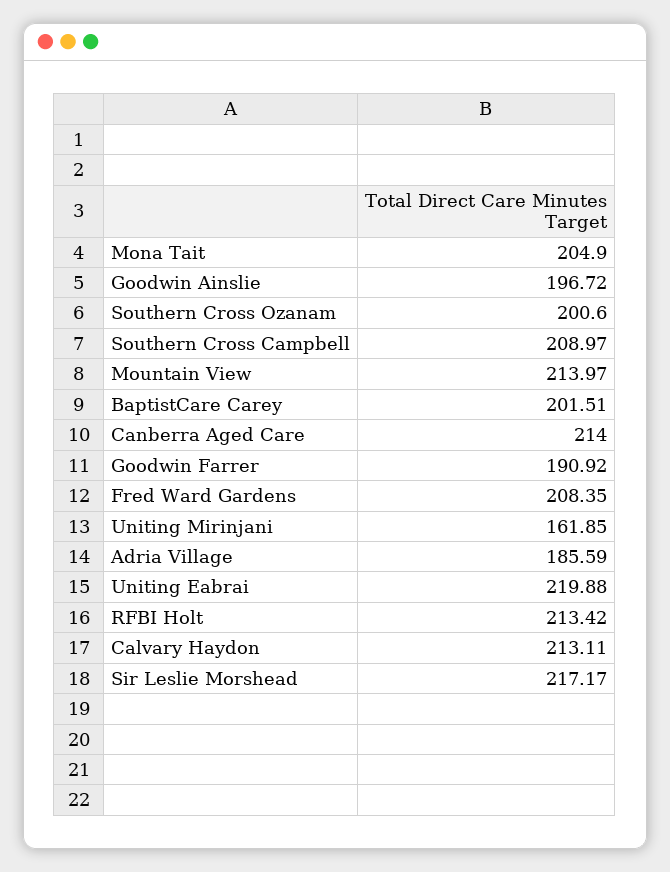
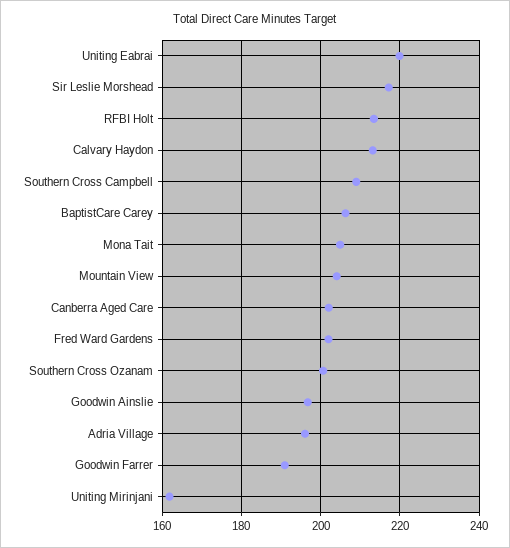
Mountain View: 213.97 -> 204
BaptistCare Carey: 201.51 -> 206
Canberra Aged Care: 214 -> 202
Fred Ward Gardens: 208.35 -> 202
Adria Village: 185.59 -> 196

